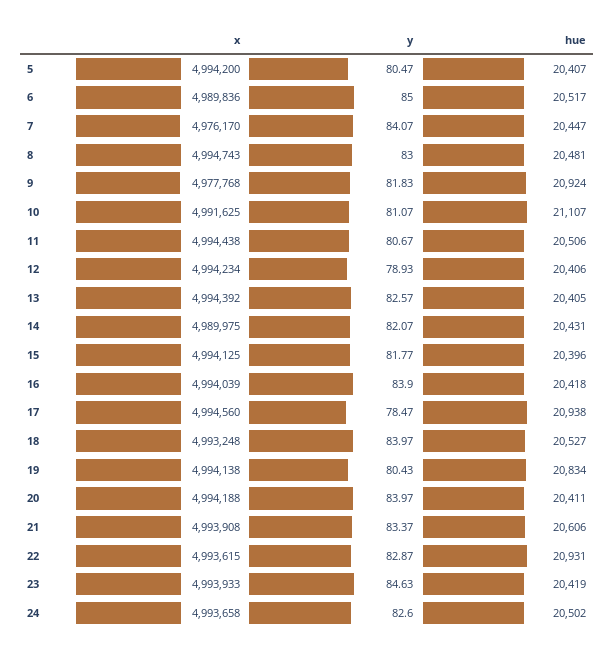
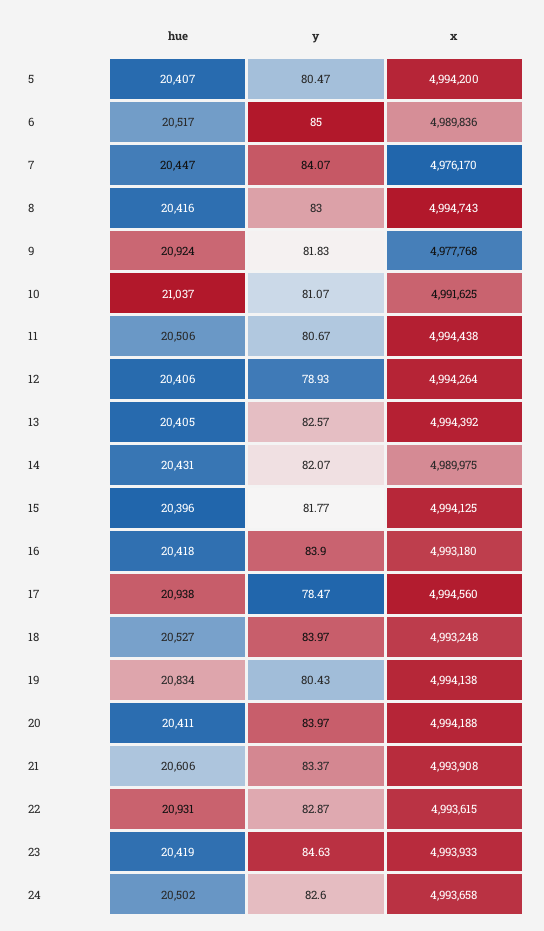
hue, 8: 20481 -> 20416
hue, 10: 21107 -> 21037
x, 12: 4994234 -> 4994264
x, 16: 4994039 -> 4993180

